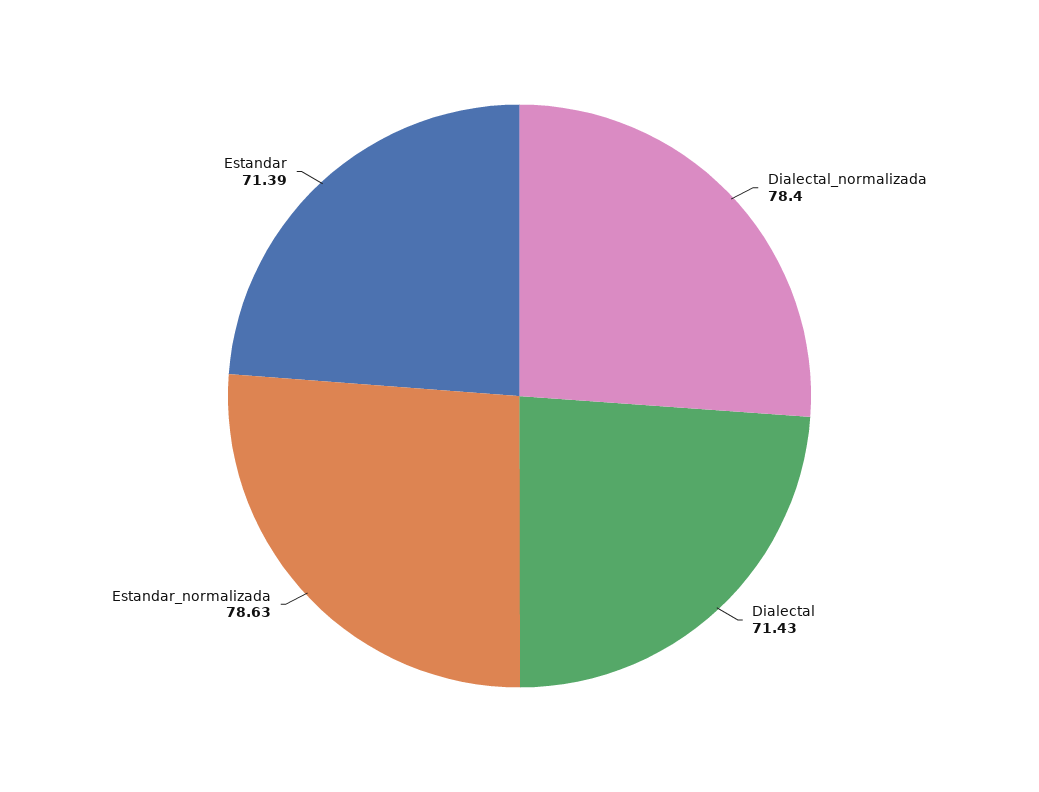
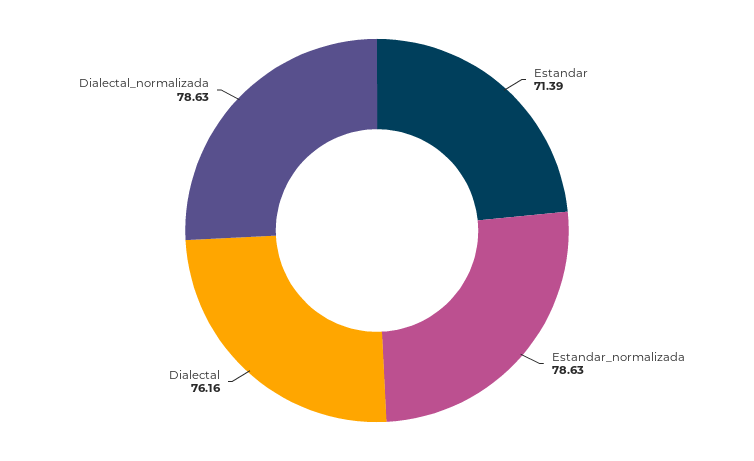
Dialectal_normalizada: 78.4 -> 78.63
Dialectal: 71.43 -> 76.16

